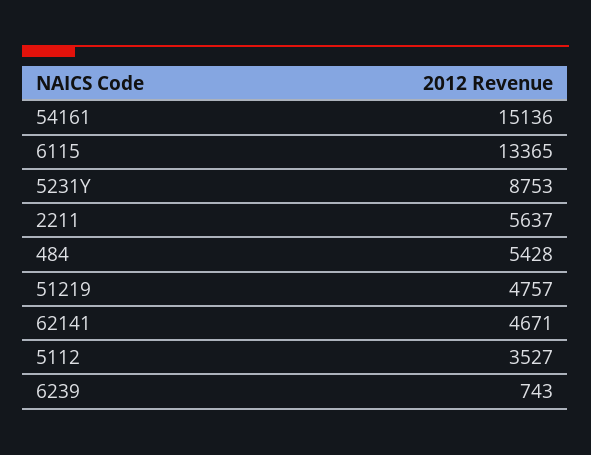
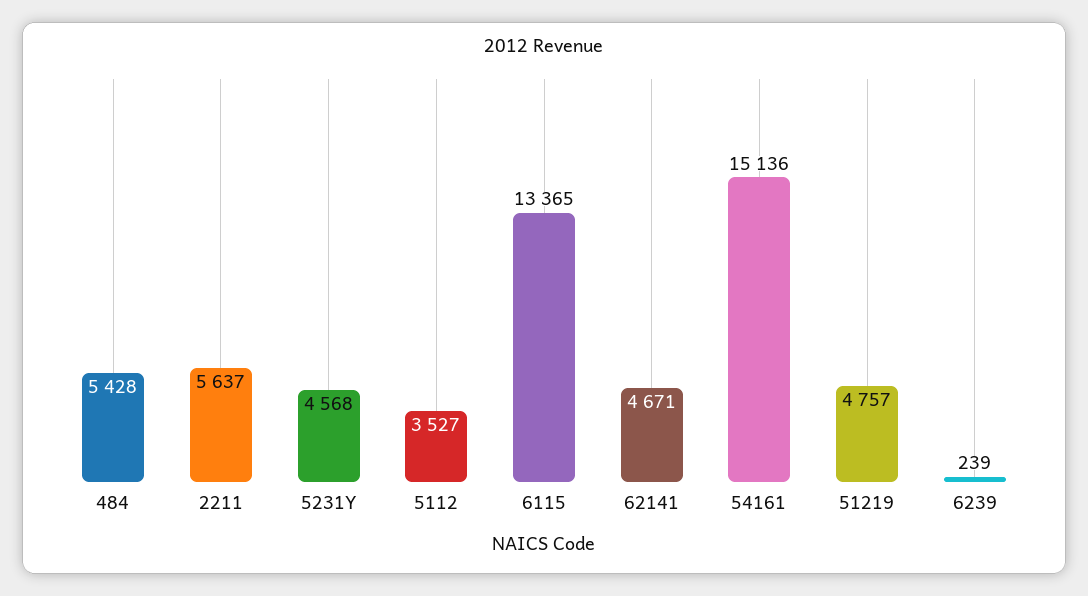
5231Y: 8753 -> 4568
6239: 743 -> 239

